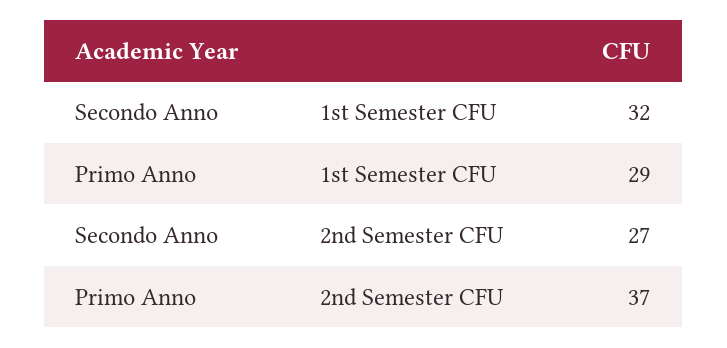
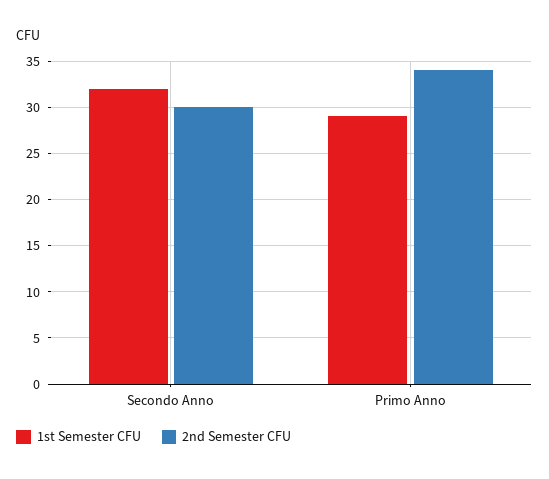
2nd Semester CFU, Secondo Anno: 27 -> 30
2nd Semester CFU, Primo Anno: 37 -> 34

